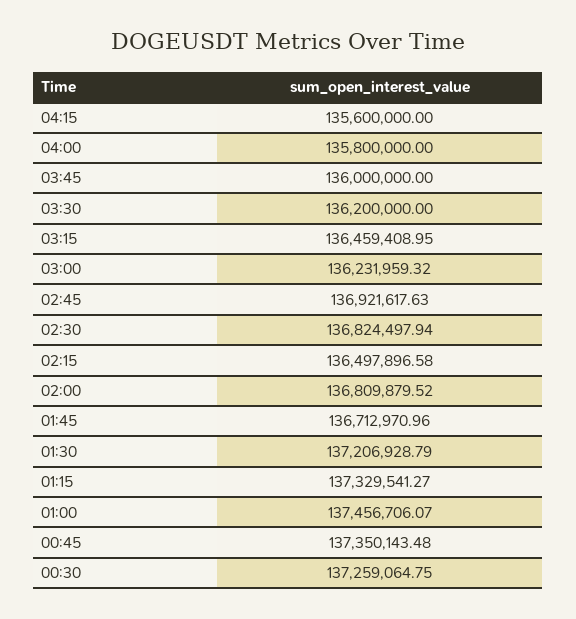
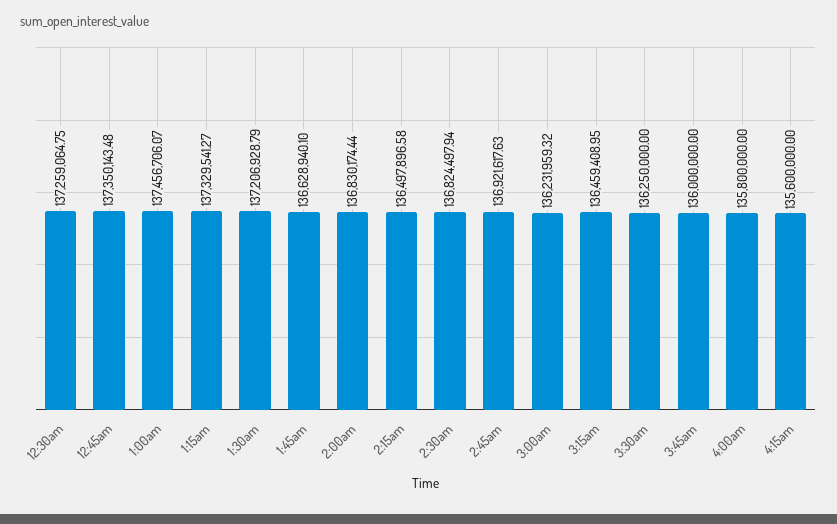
03:30: 136200000 -> 136250000
02:00: 136809879.52 -> 136830174.44
01:45: 136712970.96 -> 136628940.1

